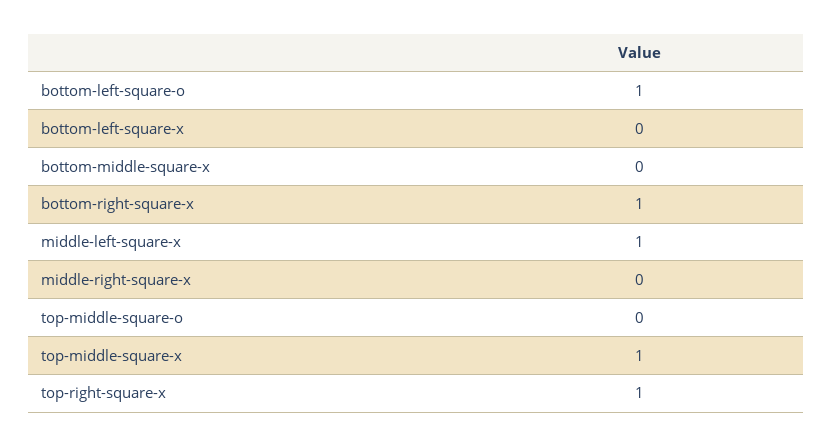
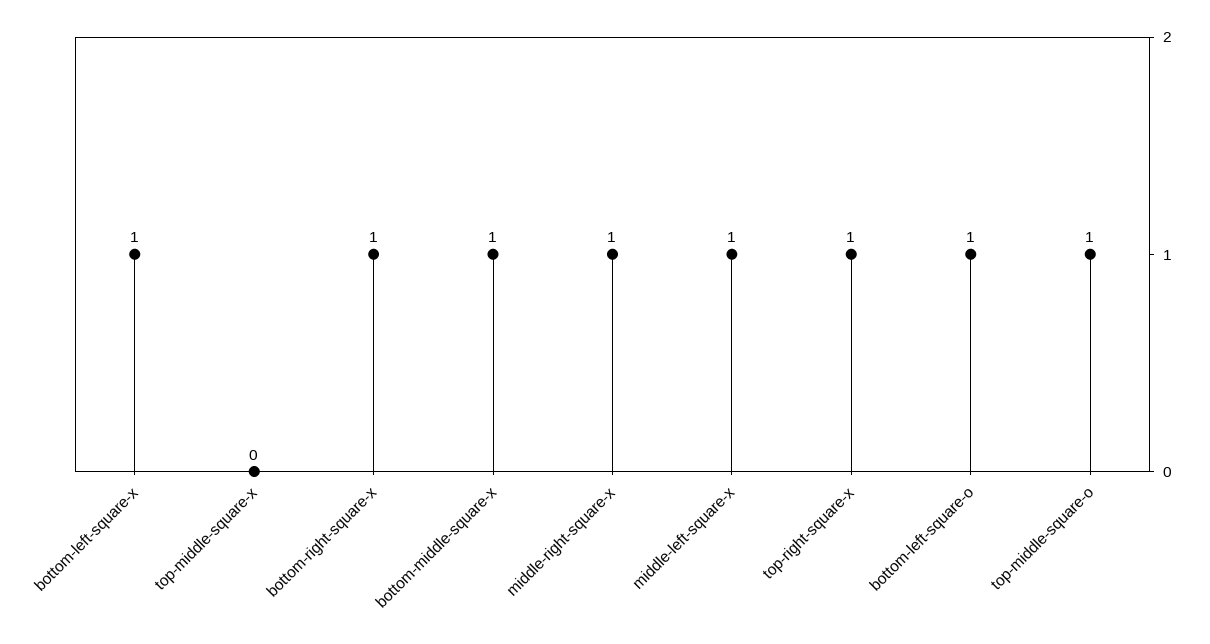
bottom-left-square-x: 0 -> 1
bottom-middle-square-x: 0 -> 1
middle-right-square-x: 0 -> 1
top-middle-square-o: 0 -> 1
top-middle-square-x: 1 -> 0

